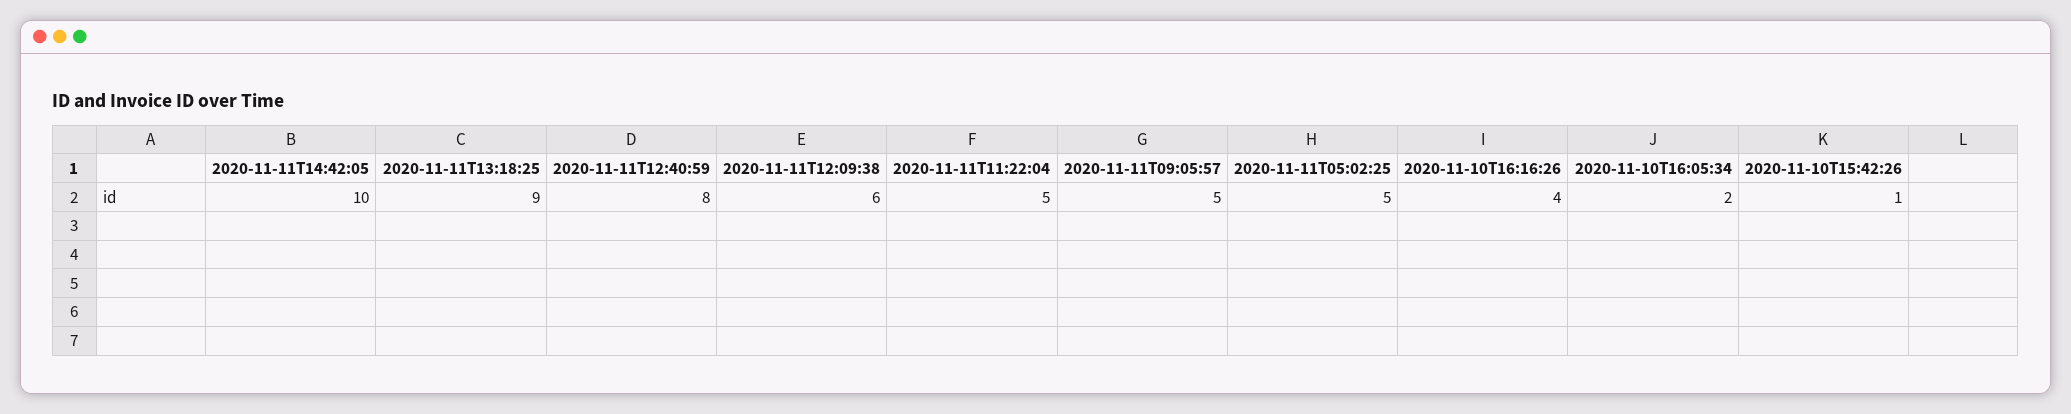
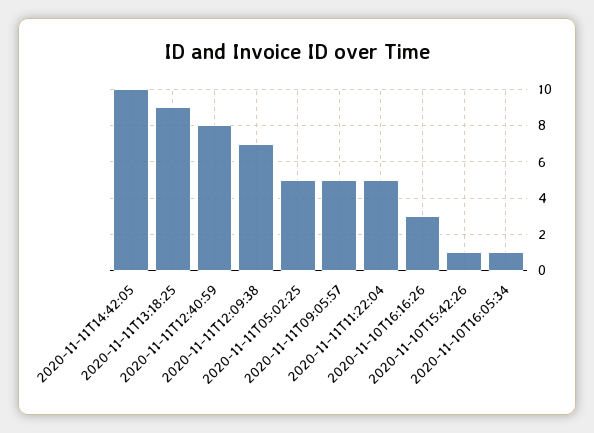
2020-11-11T12:09:38: 6 -> 7
2020-11-10T16:16:26: 4 -> 3
2020-11-10T16:05:34: 2 -> 1

